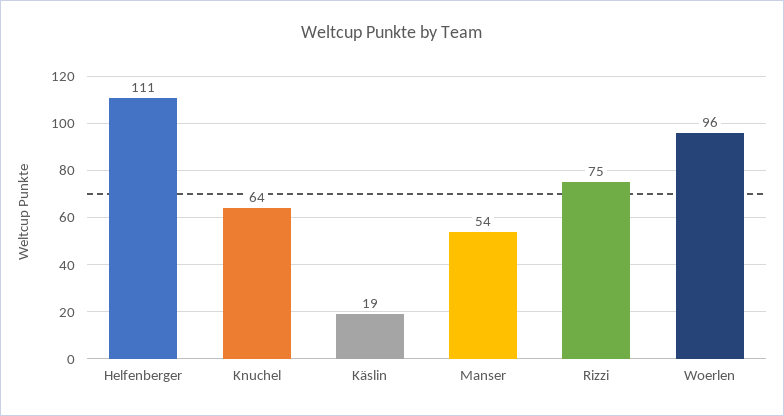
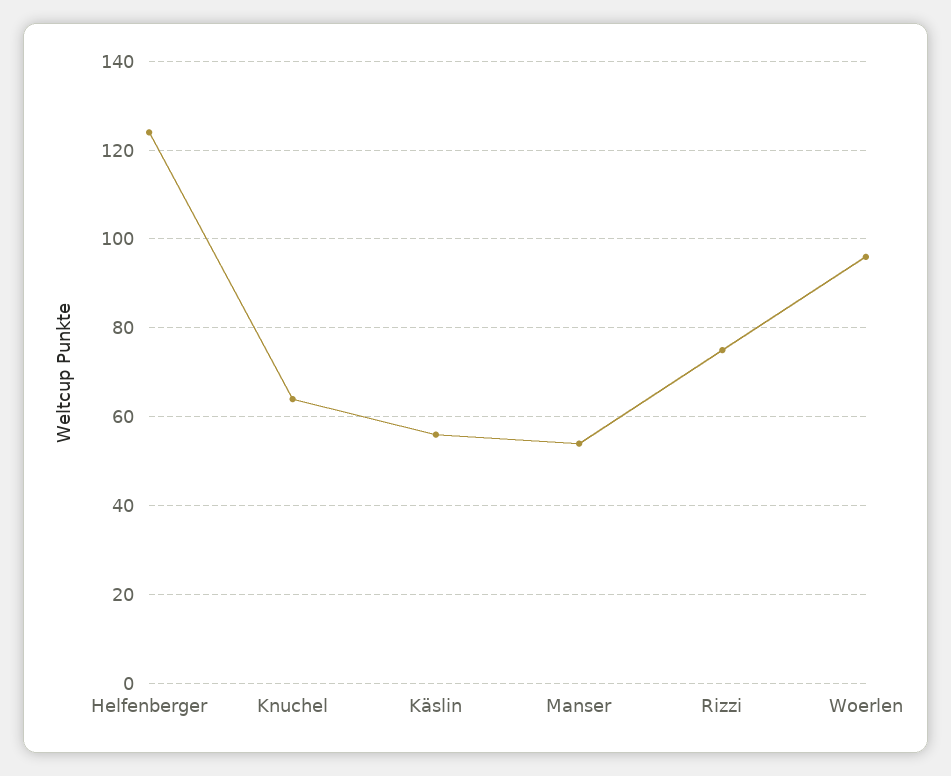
Helfenberger: 111 -> 125
Käslin: 19 -> 55

